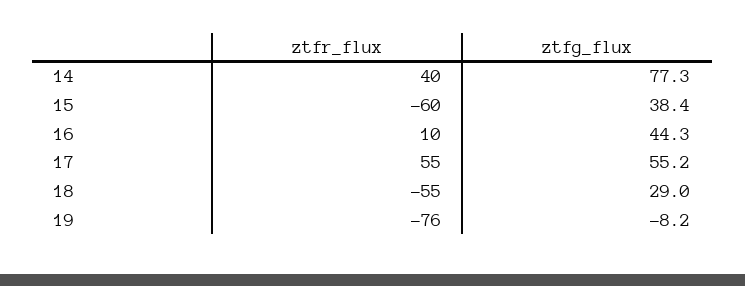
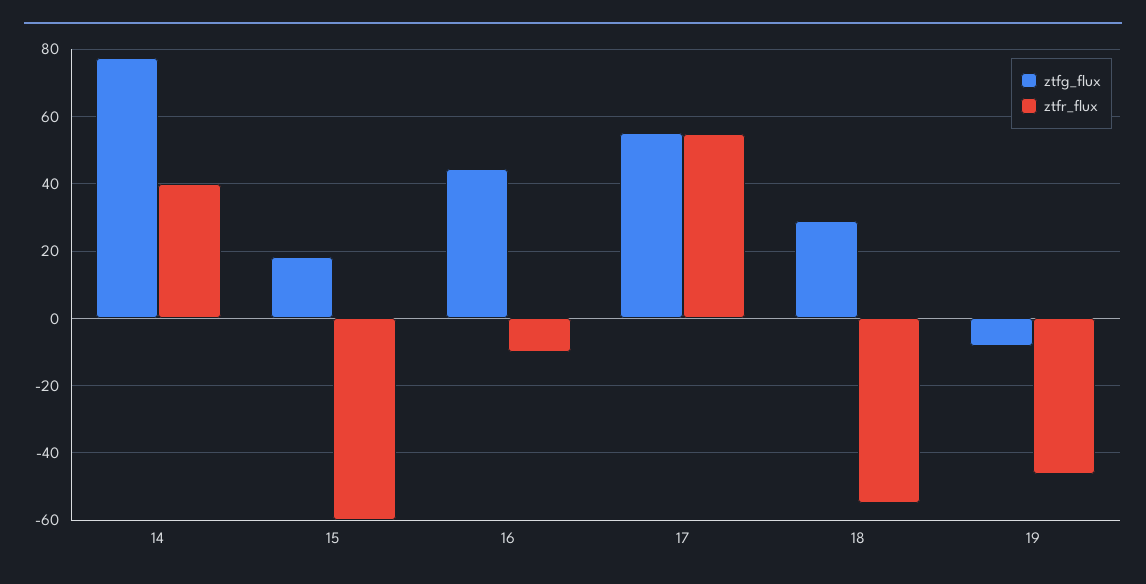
ztfg_flux, 15: 38.4 -> 18
ztfr_flux, 16: 10 -> -10
ztfr_flux, 19: -76 -> -46

